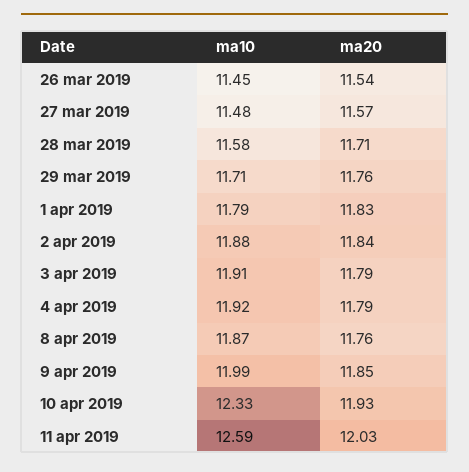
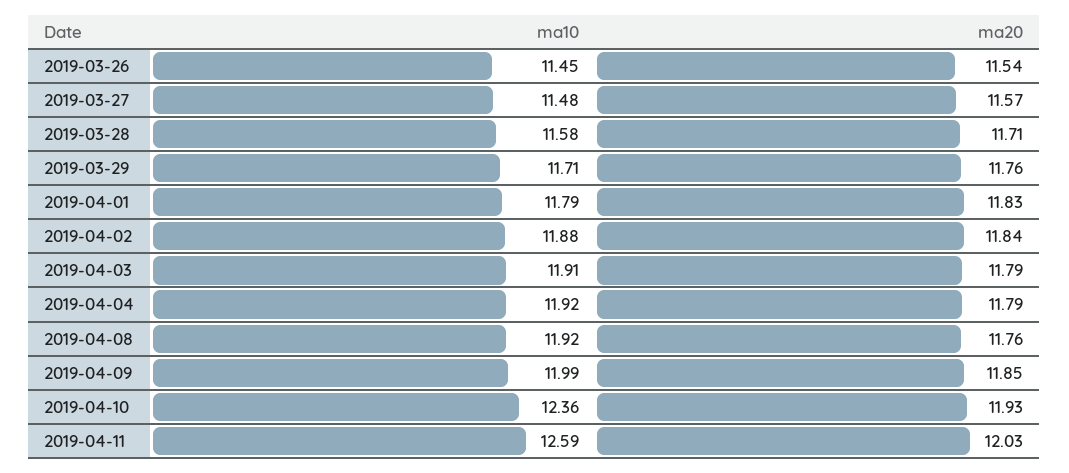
ma10, 8 apr 2019: 11.87 -> 11.92
ma10, 10 apr 2019: 12.33 -> 12.36

